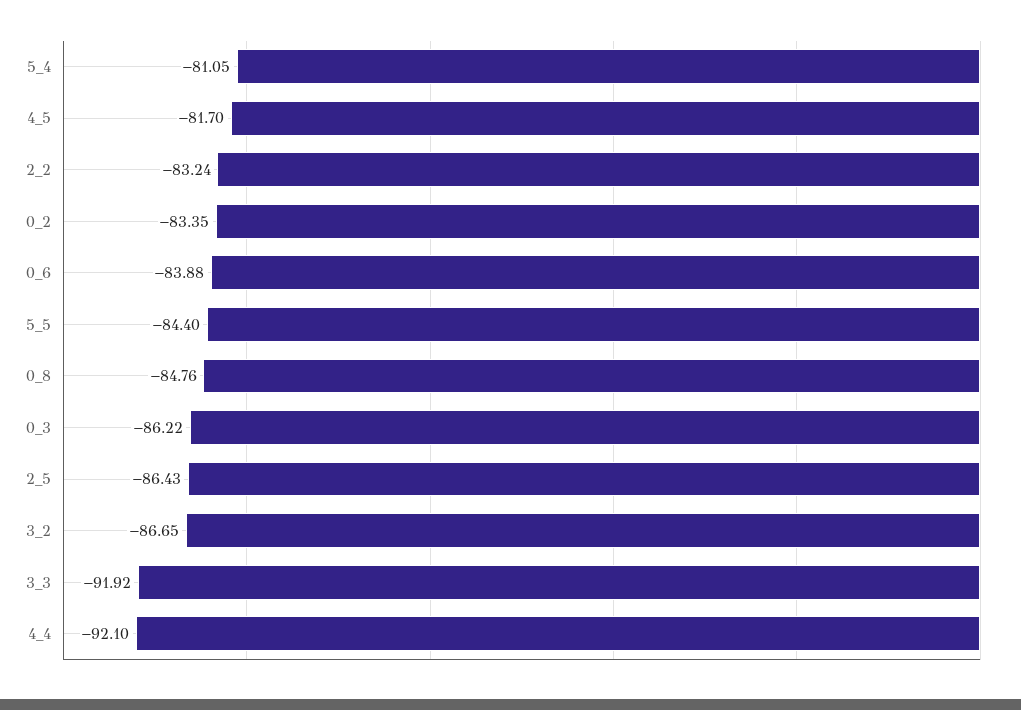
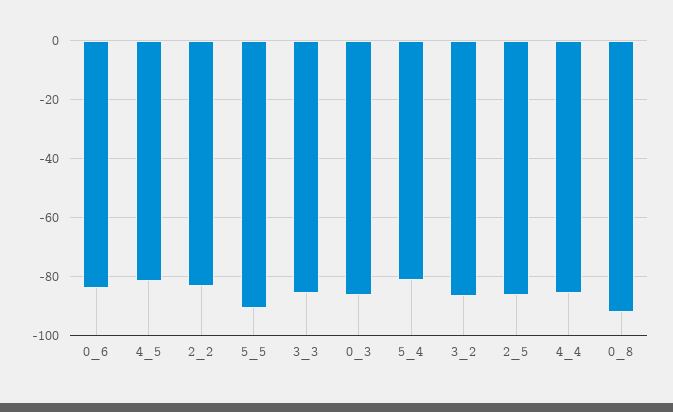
0_2: -83.35 -> none
5_5: -84.4 -> -90
0_8: -84.76 -> -92.5
3_3: -91.92 -> -85
4_4: -92.1 -> -85

